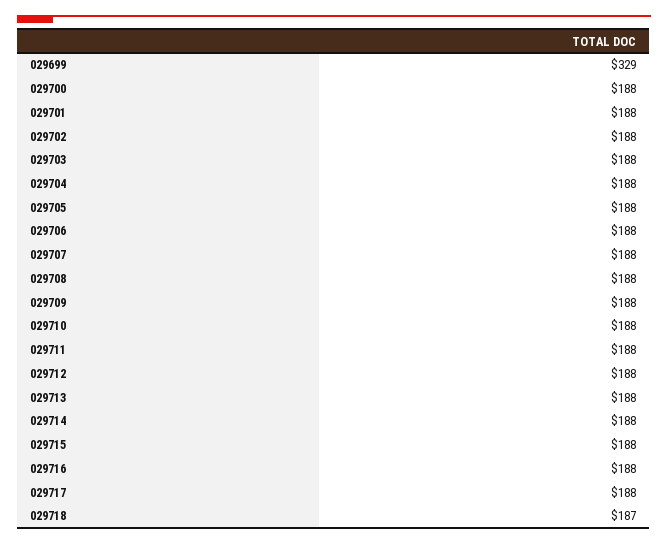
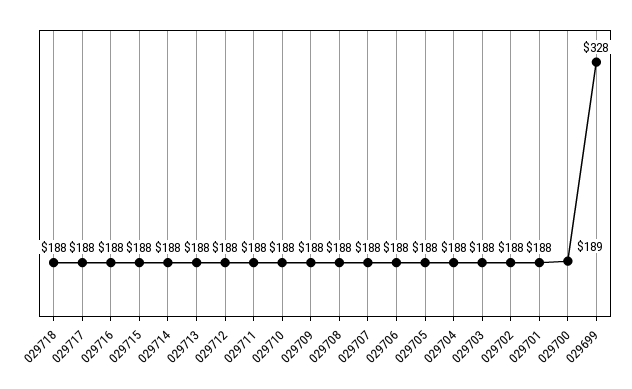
029699: 329 -> 328
029700: 188 -> 189
029718: 187 -> 188

